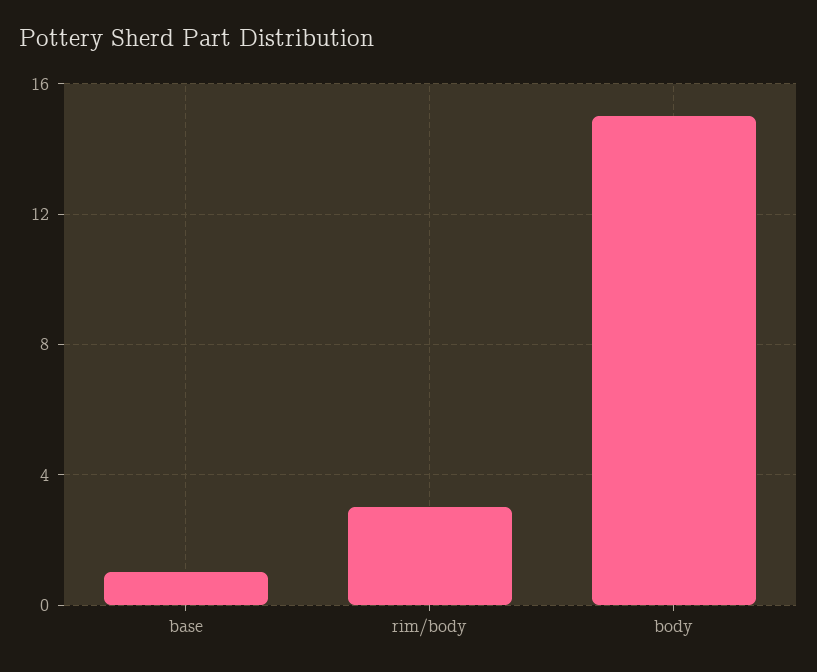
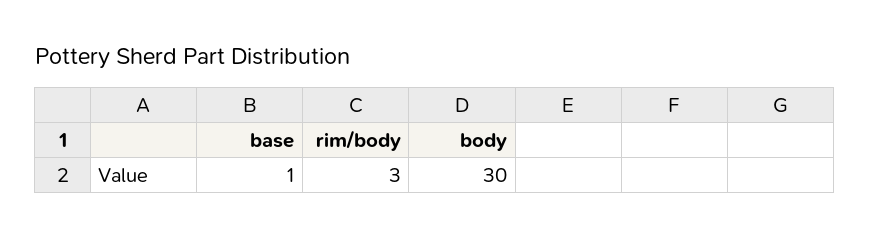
body: 15 -> 30

